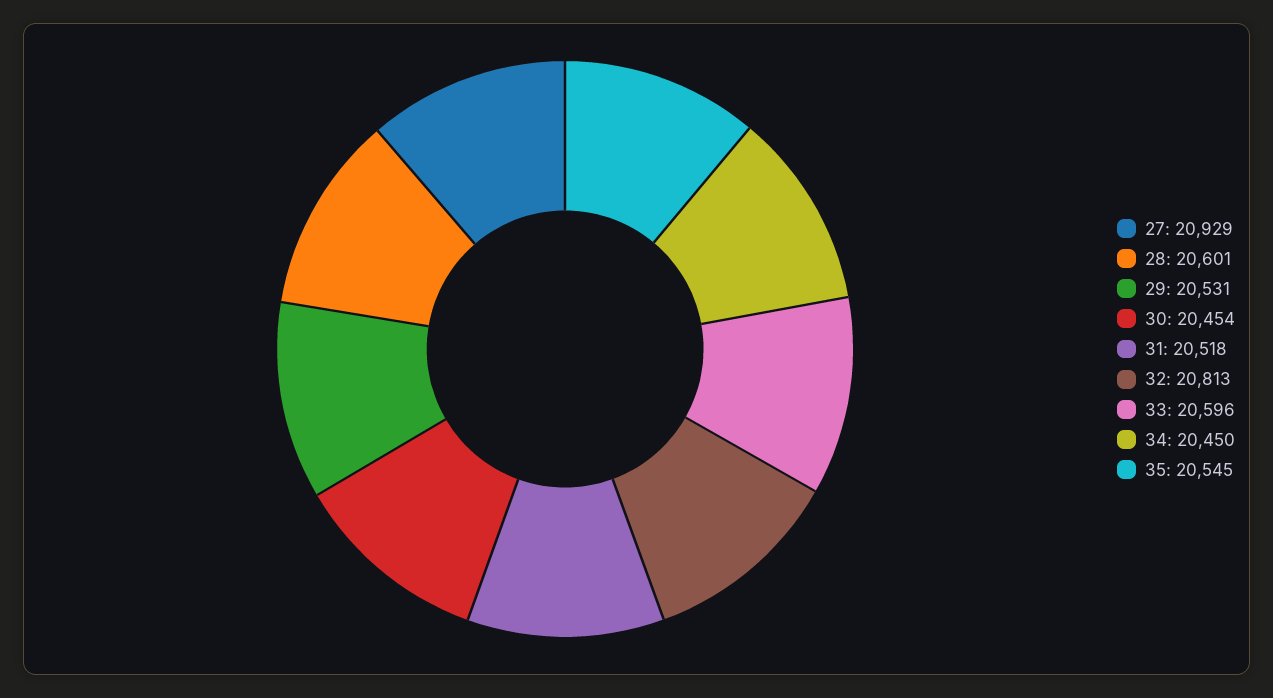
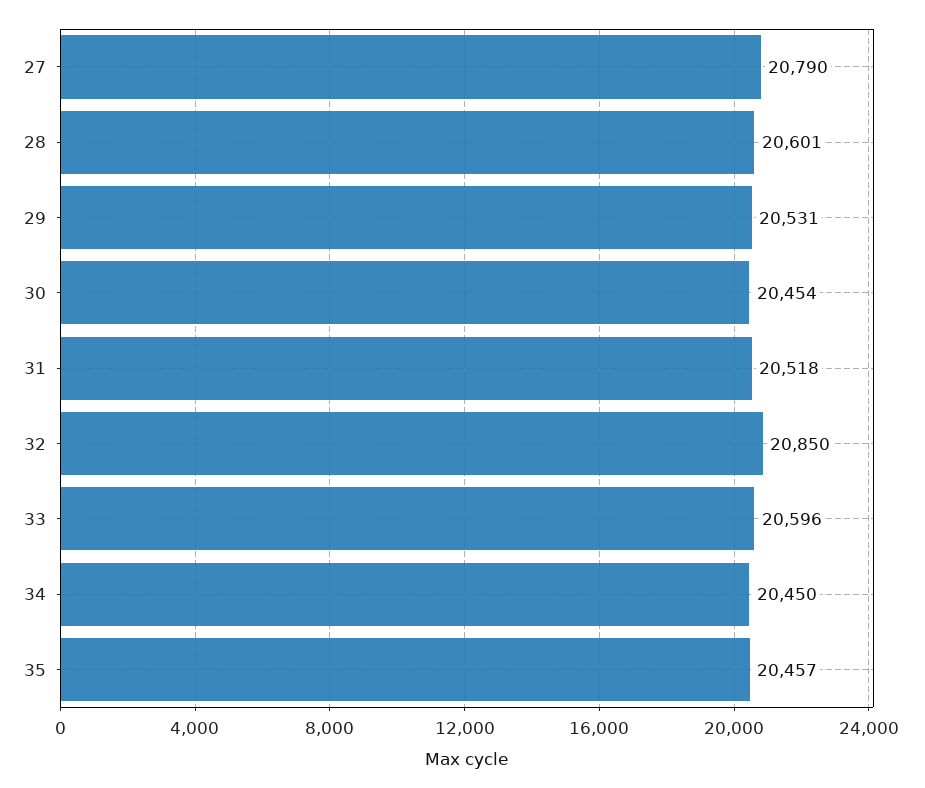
27: 20929 -> 20790
32: 20813 -> 20850
35: 20545 -> 20457

